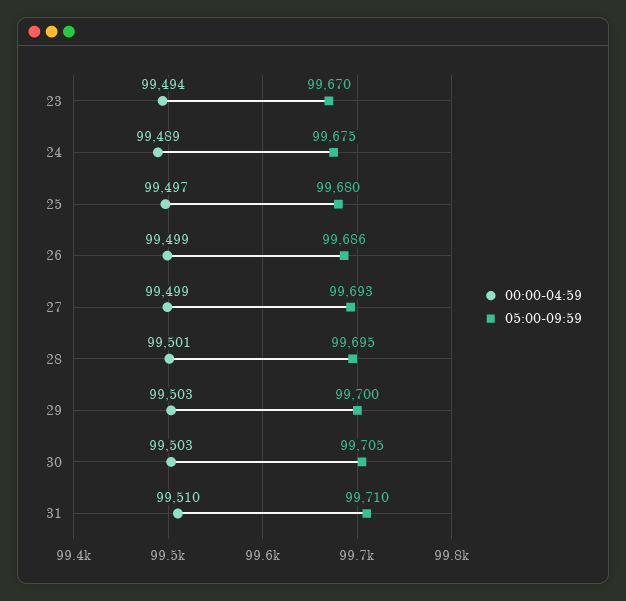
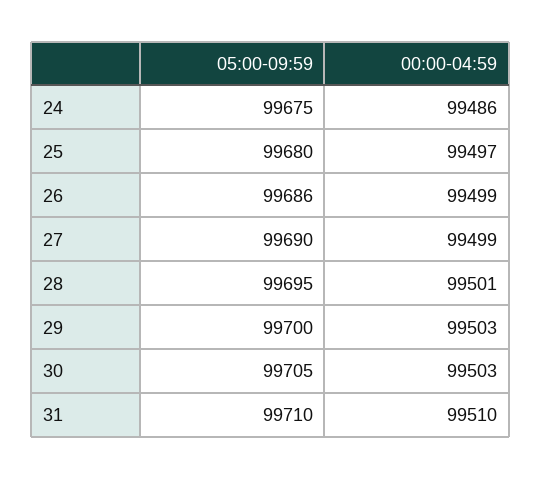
00:00-04:59, 23: 99494 -> none
05:00-09:59, 23: 99670 -> none
00:00-04:59, 24: 99489 -> 99486
05:00-09:59, 27: 99693 -> 99690

